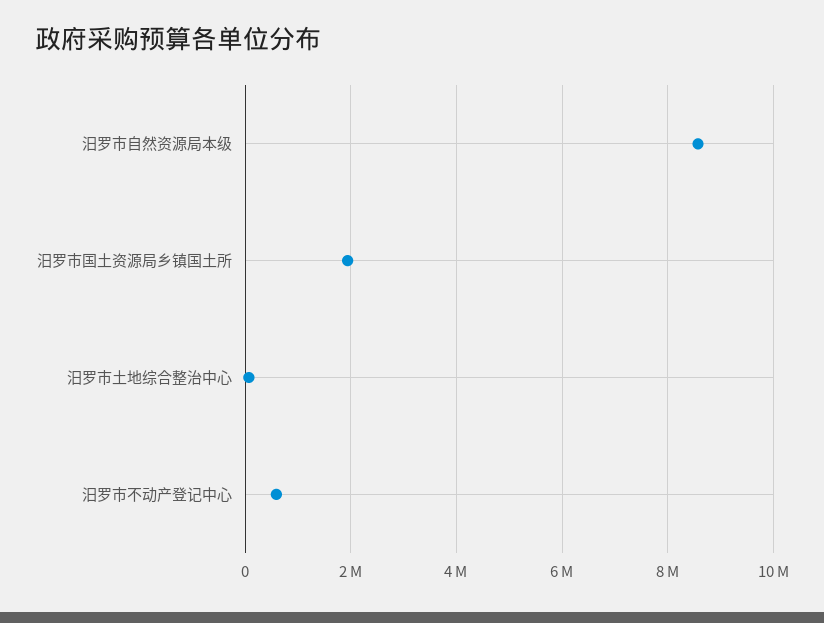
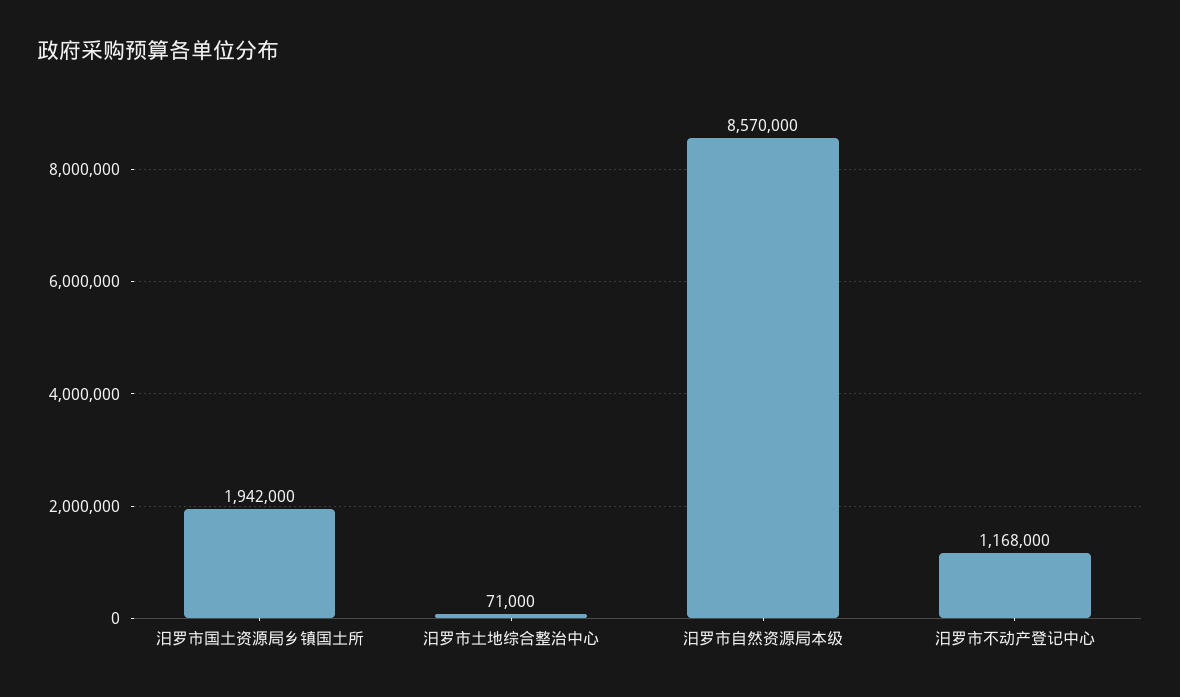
汨罗市不动产登记中心: 600000 -> 1168000

